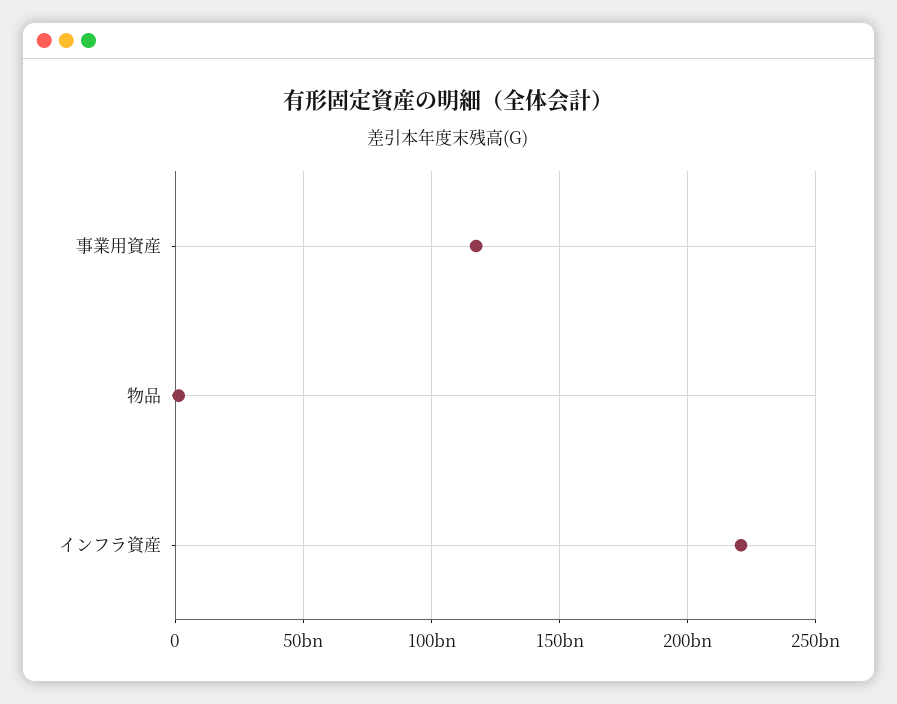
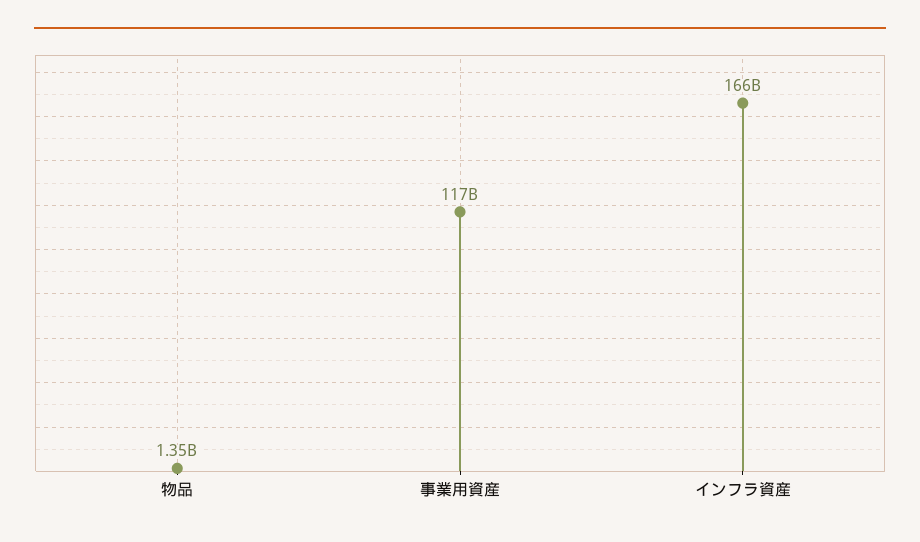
インフラ資産: 220000000000 -> 166000000000

